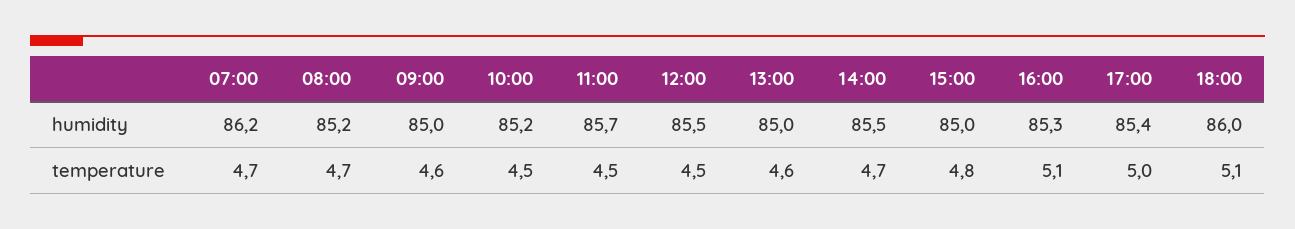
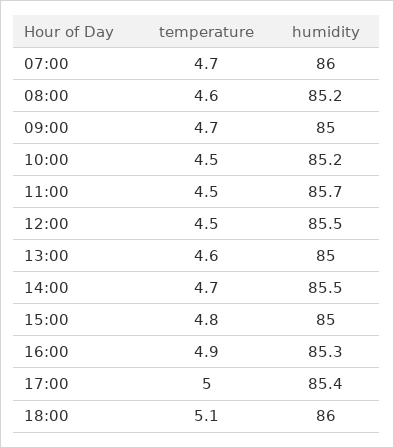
07:00, humidity: 86.2 -> 86
08:00, temperature: 4.7 -> 4.6
09:00, temperature: 4.6 -> 4.7
16:00, temperature: 5.1 -> 4.9

